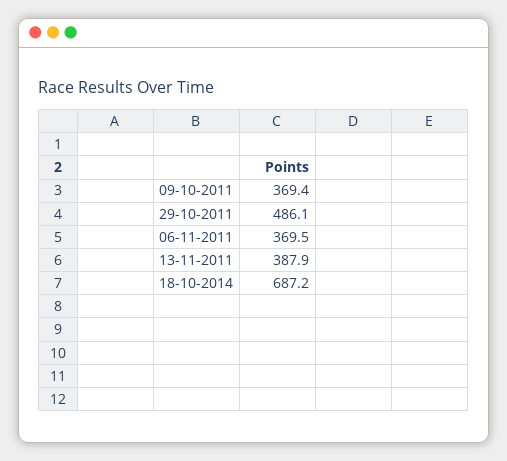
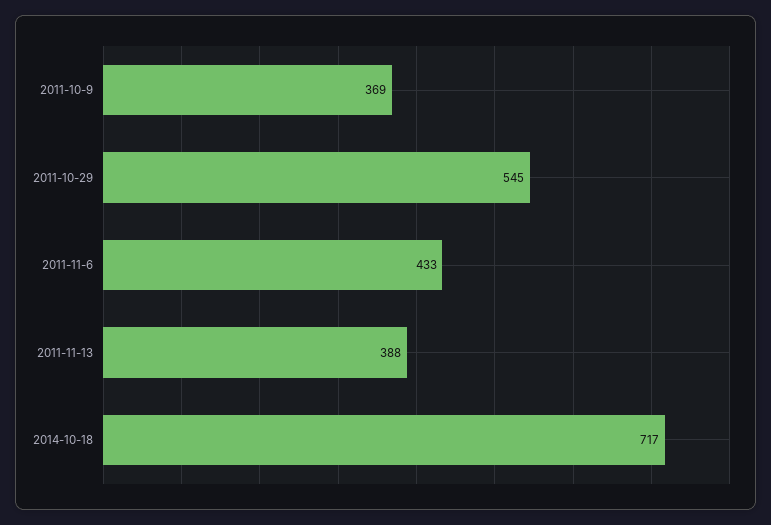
29-10-2011: 486.1 -> 545
06-11-2011: 369.5 -> 433
18-10-2014: 687.2 -> 717

